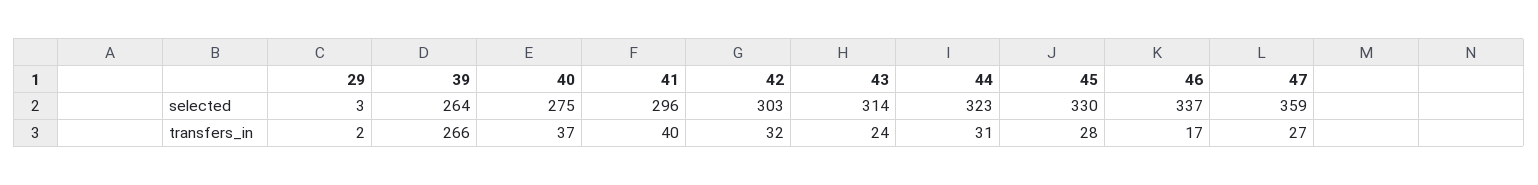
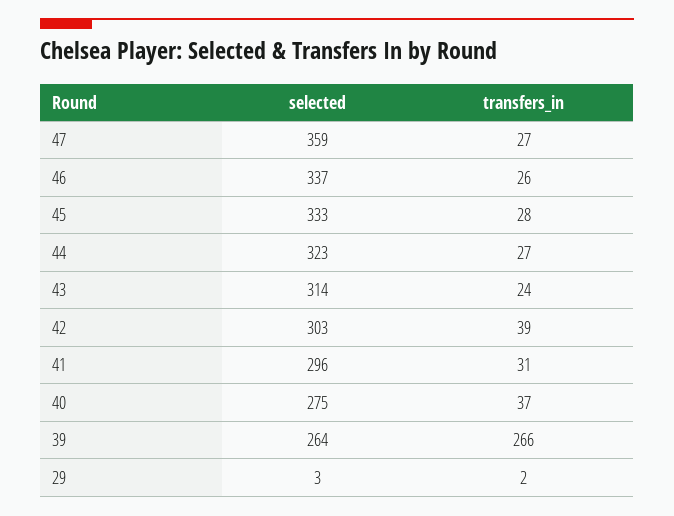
45, selected: 330 -> 333
41, transfers_in: 40 -> 31
42, transfers_in: 32 -> 39
44, transfers_in: 31 -> 27
46, transfers_in: 17 -> 26

